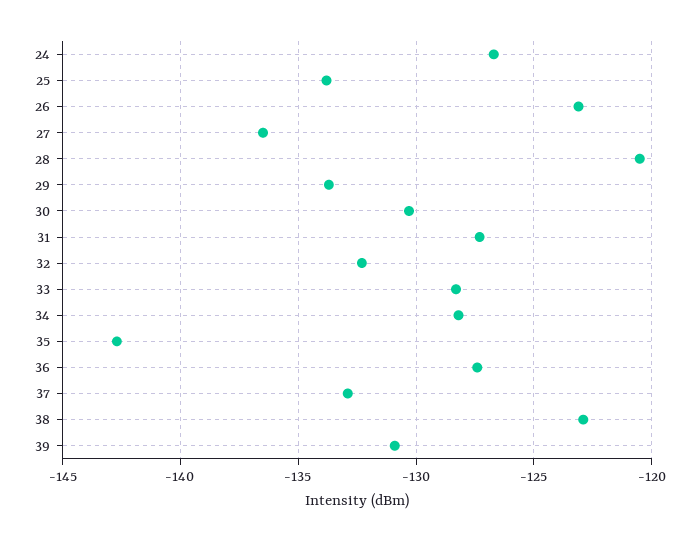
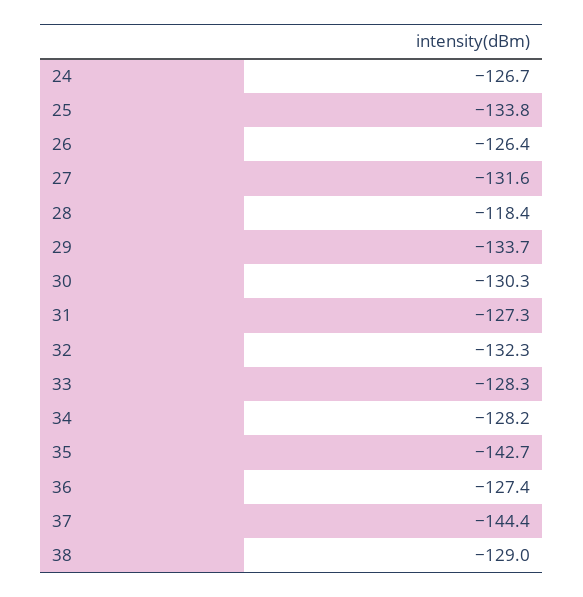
26: -123 -> -126.4
27: -136.5 -> -131.6
28: -120.5 -> -118.4
37: -133 -> -144.4
38: -123 -> -129
39: -131 -> none

